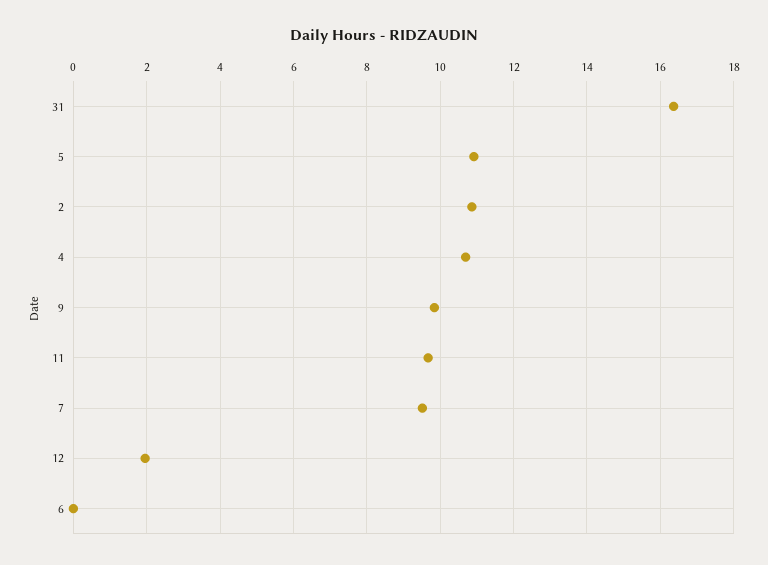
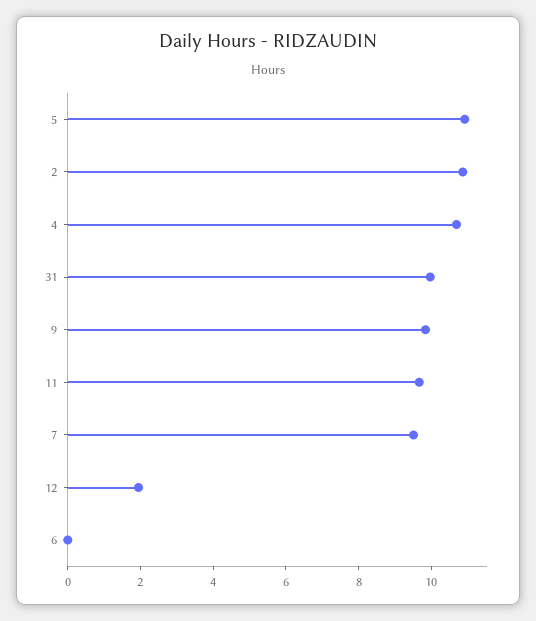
31: 16.4 -> 10

